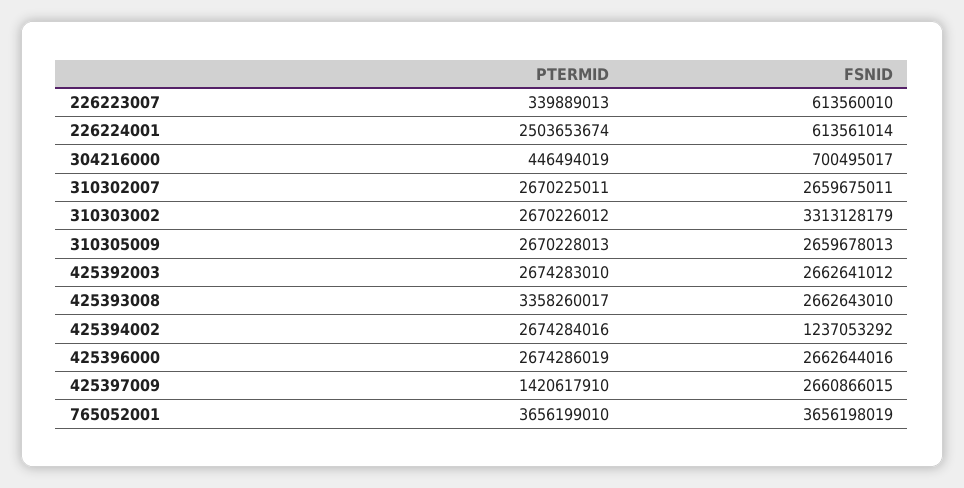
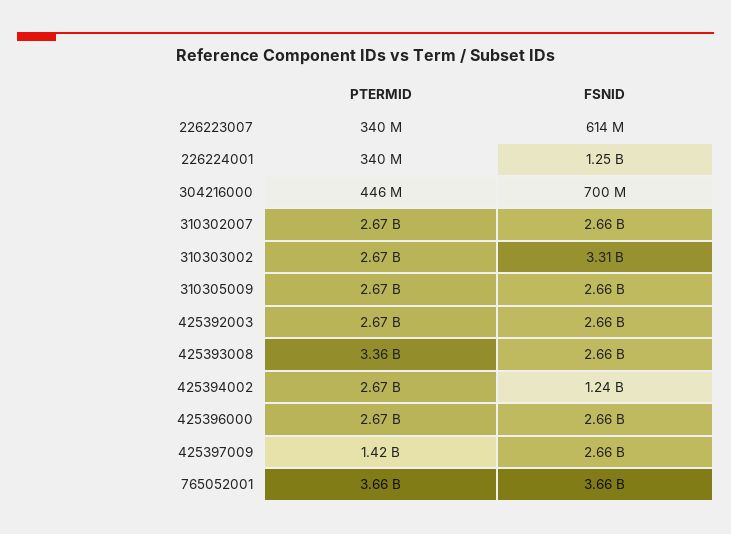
PTERMID, 226224001: 2503653674 -> 340000000
FSNID, 226224001: 613561014 -> 1250000000

